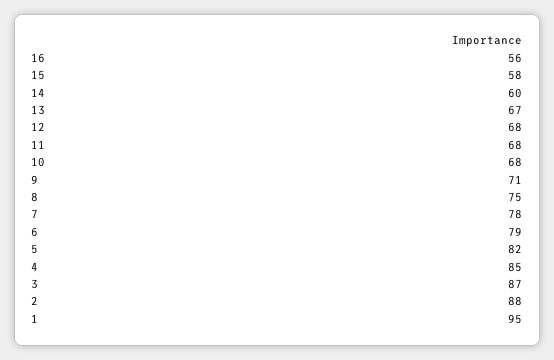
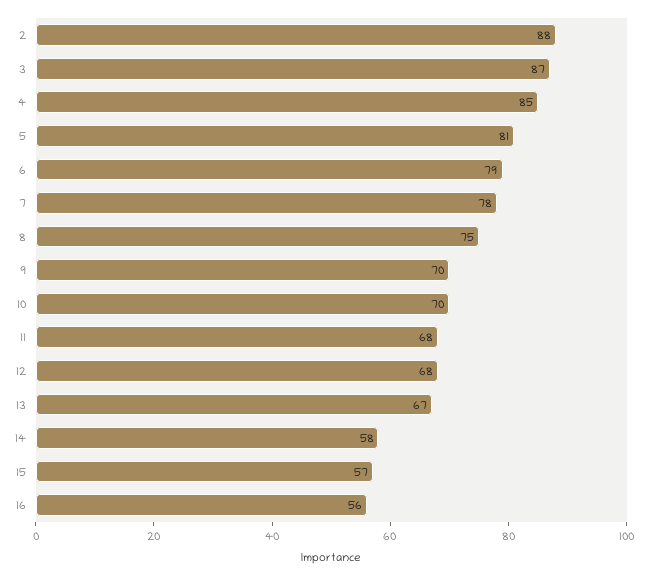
15: 58 -> 57
14: 60 -> 58
10: 68 -> 70
9: 71 -> 70
5: 82 -> 81
1: 95 -> none

